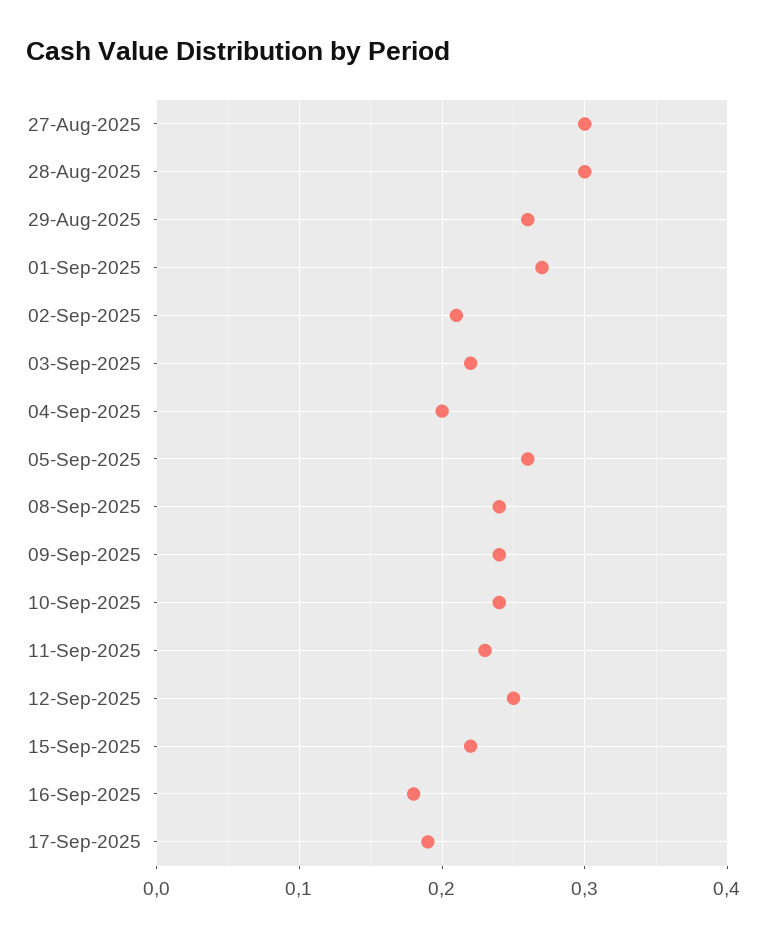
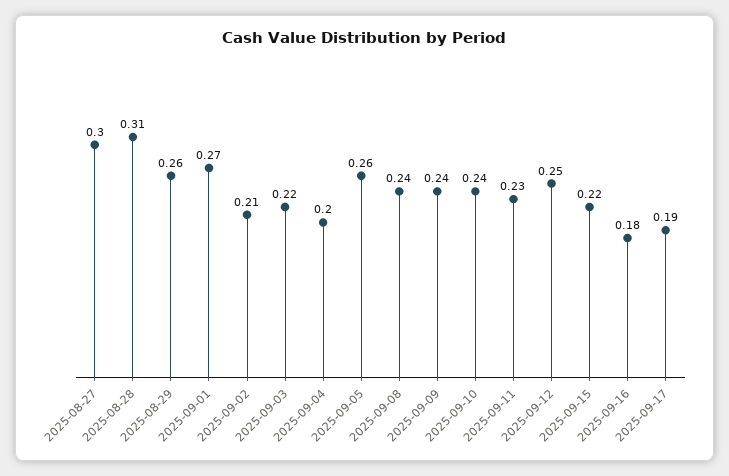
28-Aug-2025: 0.3 -> 0.31

